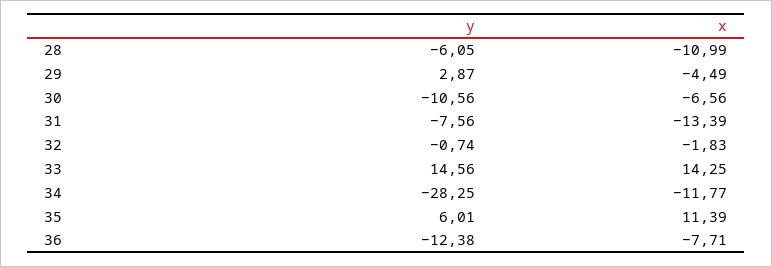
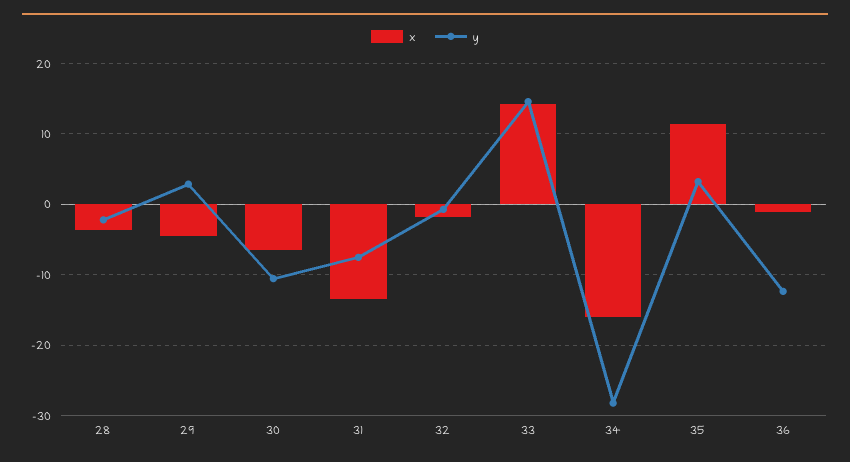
y, 28: -6.05 -> -2
x, 28: -10.99 -> -4
x, 34: -11.77 -> -16
y, 35: 6.01 -> 3
x, 36: -7.71 -> -1

